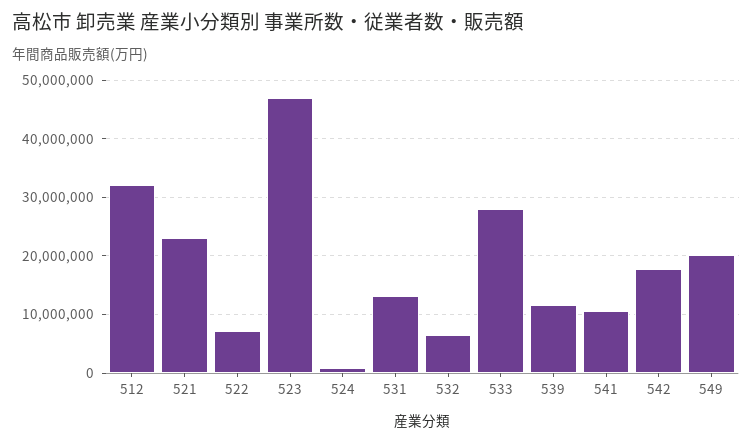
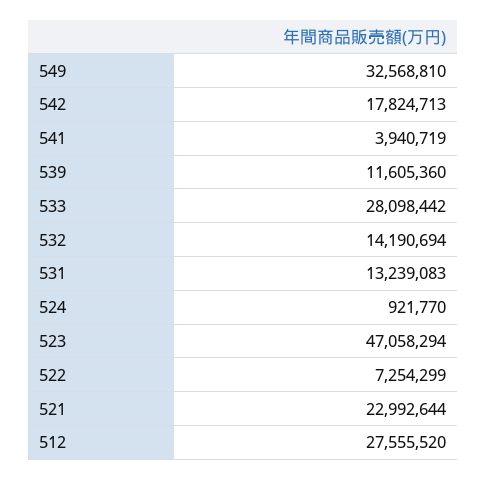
512: 32000000 -> 27555520
532: 6000000 -> 14190694
541: 10000000 -> 3940719
549: 20000000 -> 32568810

